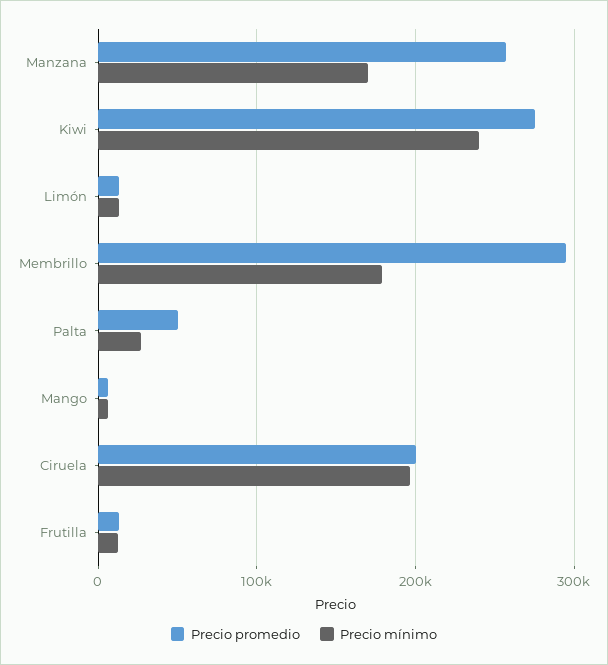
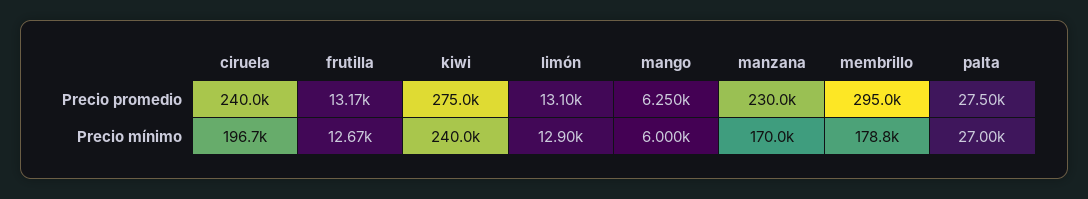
Precio promedio, Manzana: 260000 -> 230000
Precio promedio, Palta: 50000 -> 27500
Precio promedio, Ciruela: 200000 -> 240000

